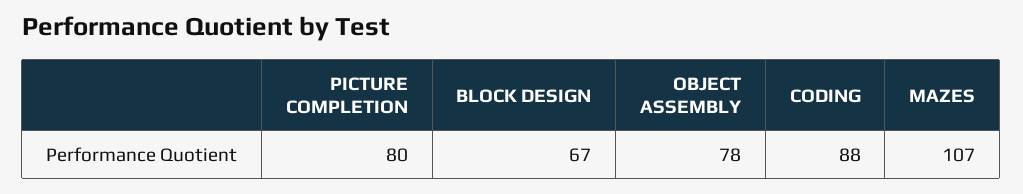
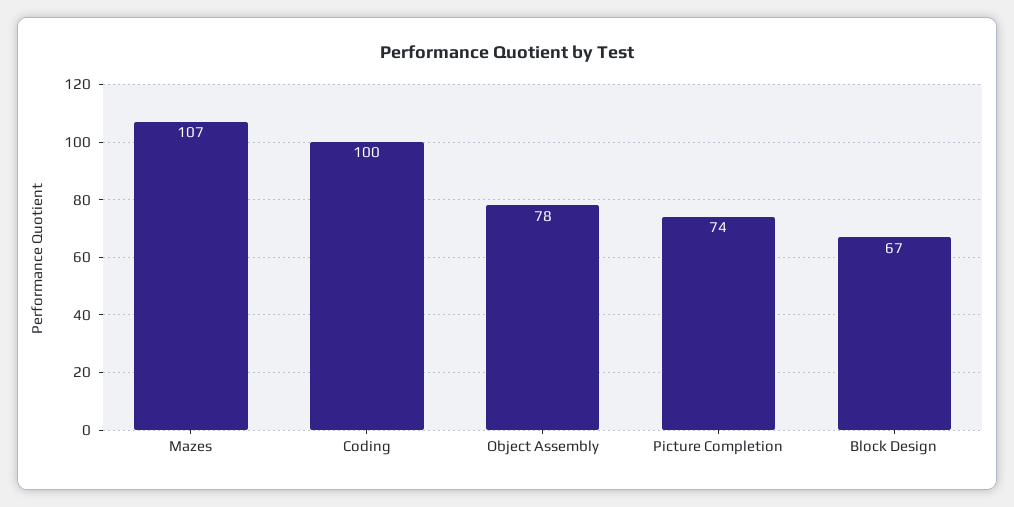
PICTURE COMPLETION: 80 -> 74
CODING: 88 -> 100

